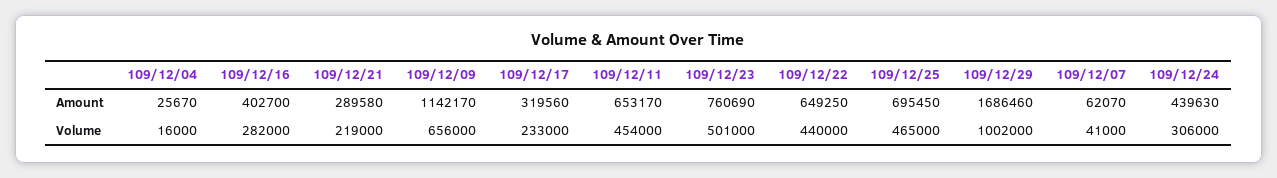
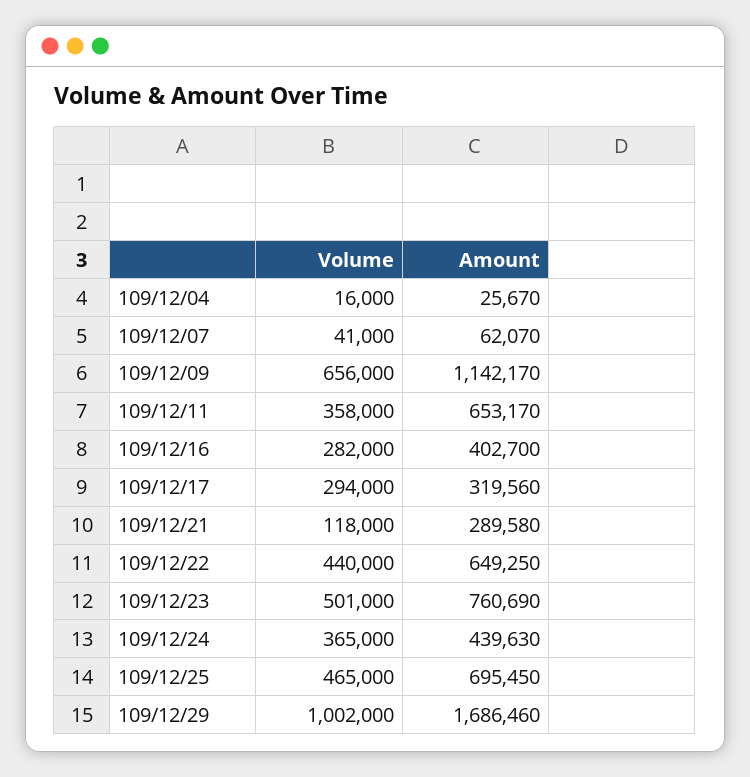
109/12/21, Volume: 219000 -> 118000
109/12/17, Volume: 233000 -> 294000
109/12/11, Volume: 454000 -> 358000
109/12/24, Volume: 306000 -> 365000

